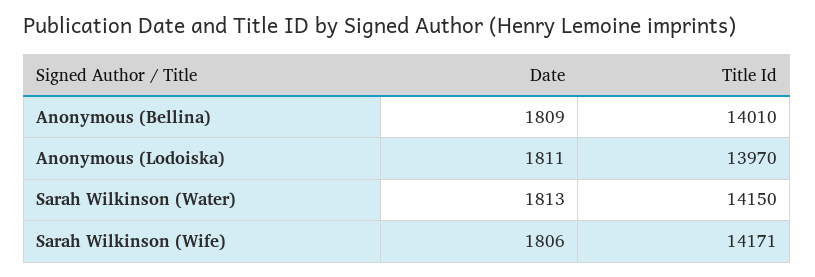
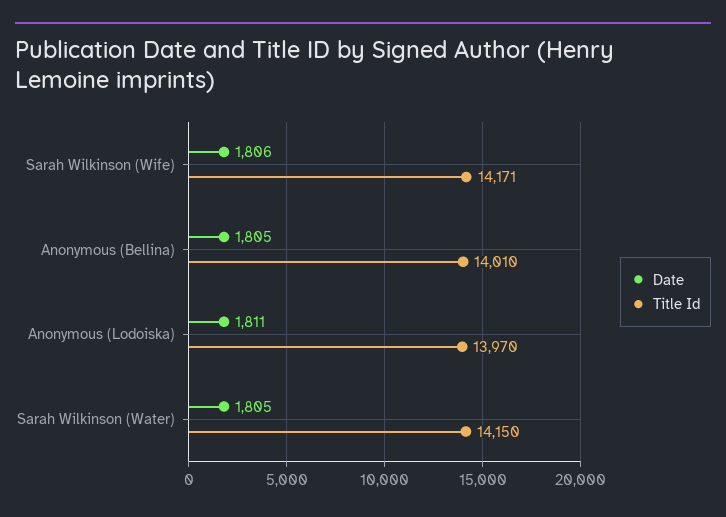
Date, Anonymous (Bellina): 1809 -> 1805
Date, Sarah Wilkinson (Water): 1813 -> 1805

